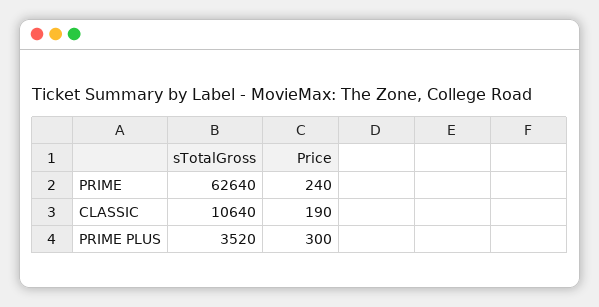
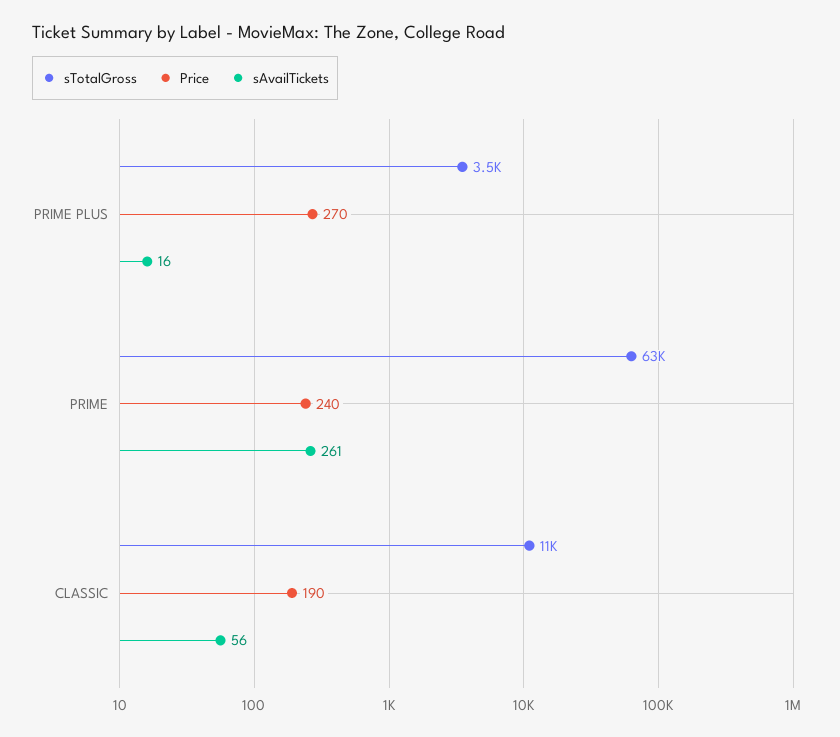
Price, PRIME PLUS: 300 -> 270
sAvailTickets, PRIME PLUS: none -> 16
sAvailTickets, PRIME: none -> 261
sAvailTickets, CLASSIC: none -> 56

